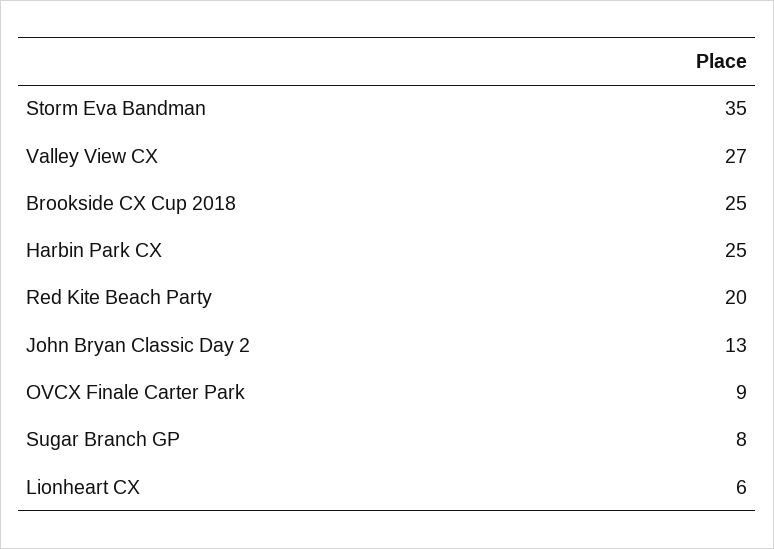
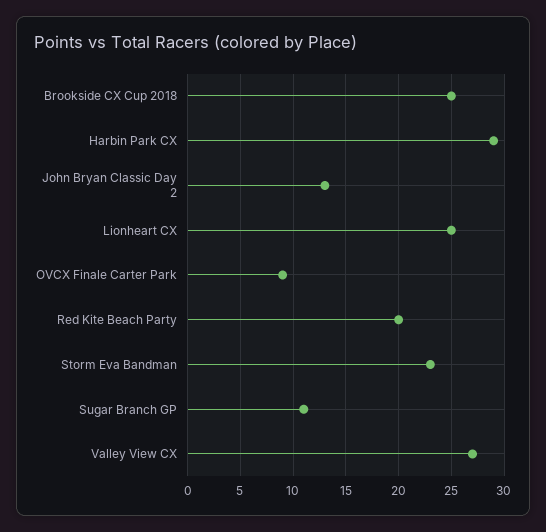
Storm Eva Bandman: 35 -> 23
Harbin Park CX: 25 -> 29
Sugar Branch GP: 8 -> 11
Lionheart CX: 6 -> 25

